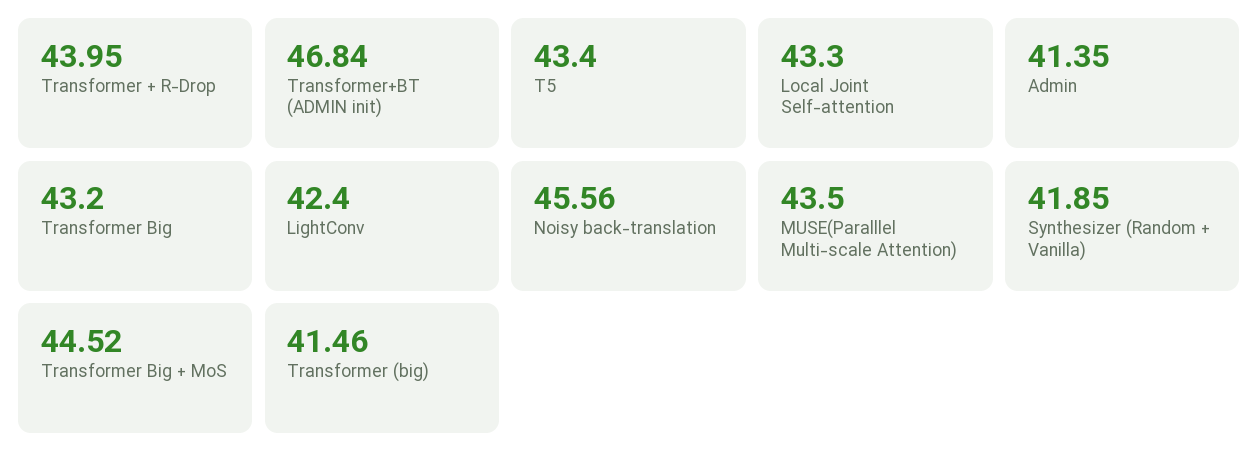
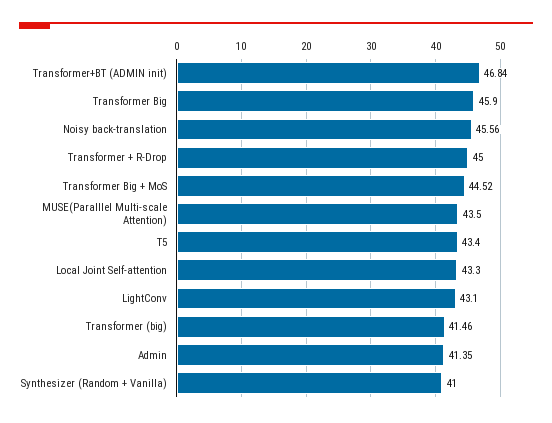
Transformer + R-Drop: 43.95 -> 45
Transformer Big: 43.2 -> 45.9
LightConv: 42.4 -> 43.1
Synthesizer (Random + Vanilla): 41.85 -> 41

